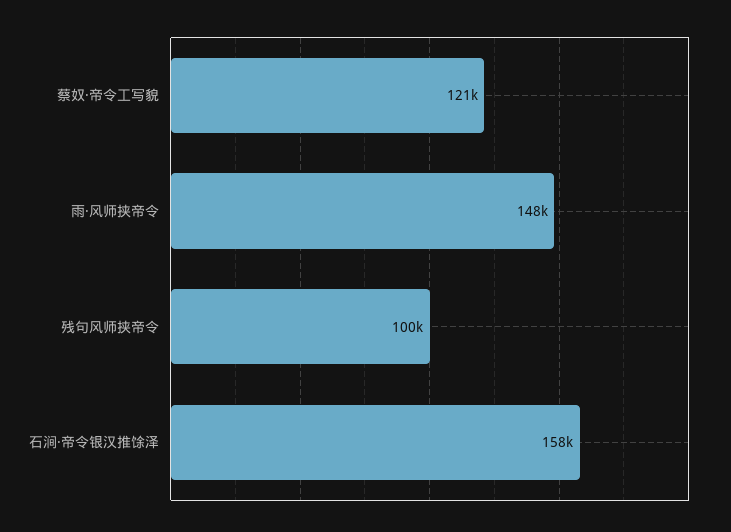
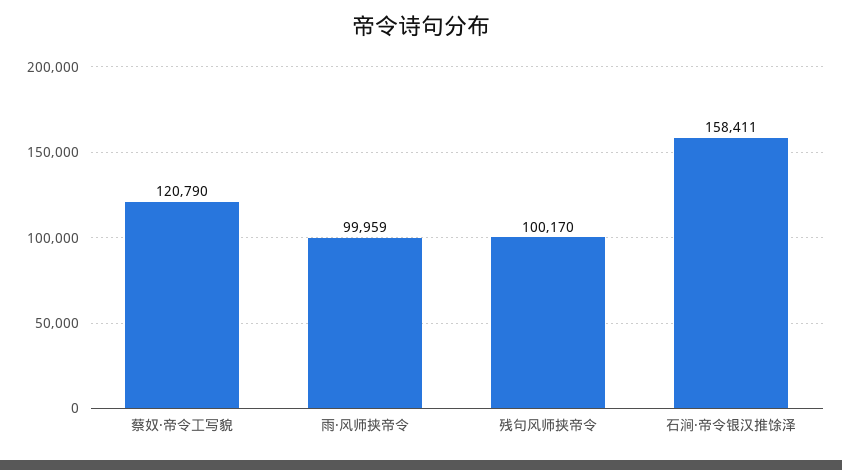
雨·风师挟帝令: 148000 -> 99959

